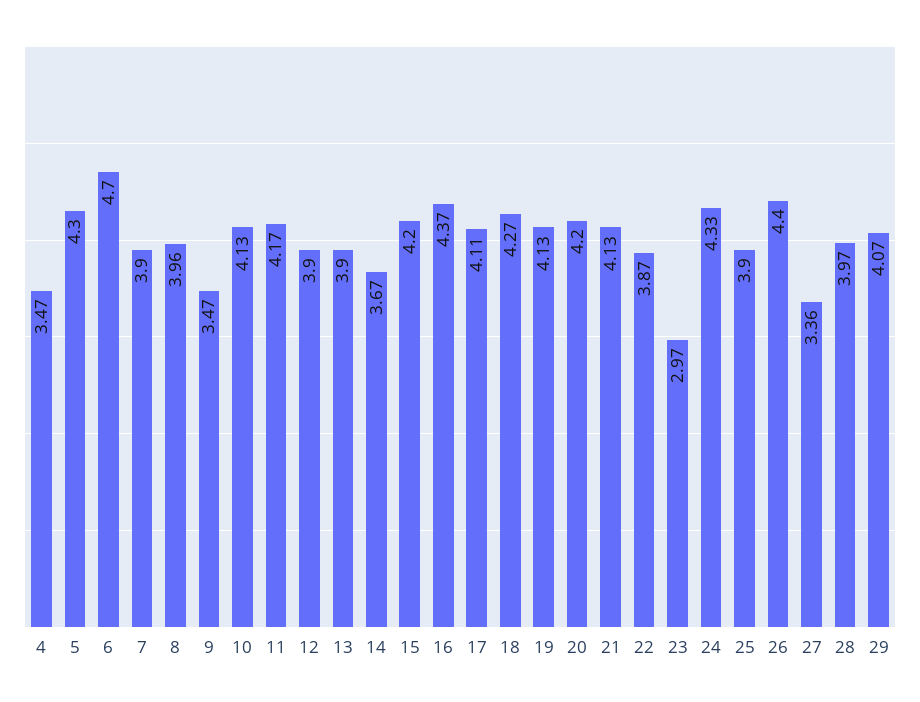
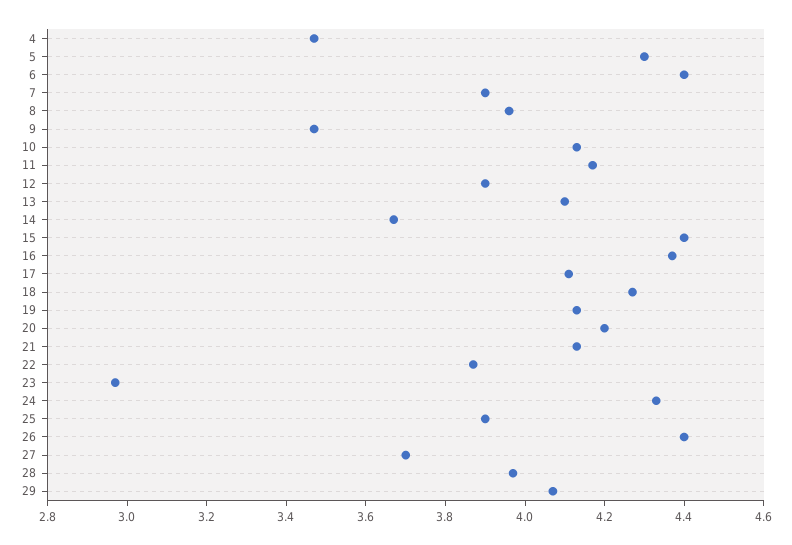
6: 4.7 -> 4.4
13: 3.9 -> 4.1
15: 4.2 -> 4.4
27: 3.36 -> 3.7

